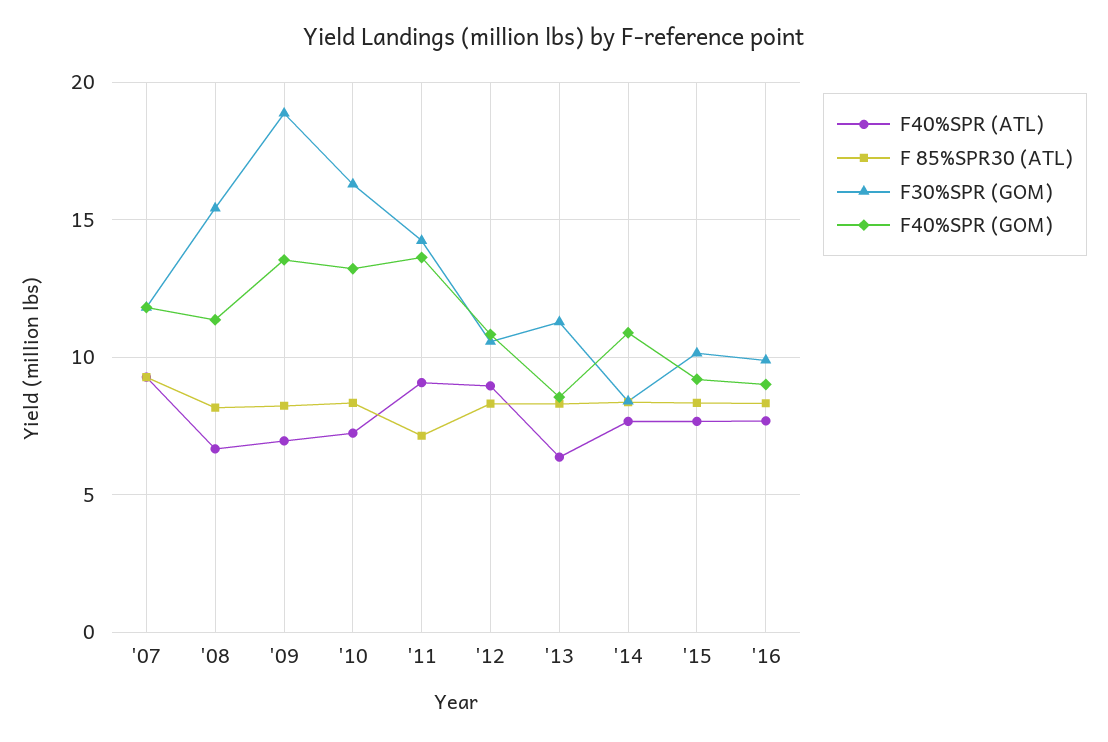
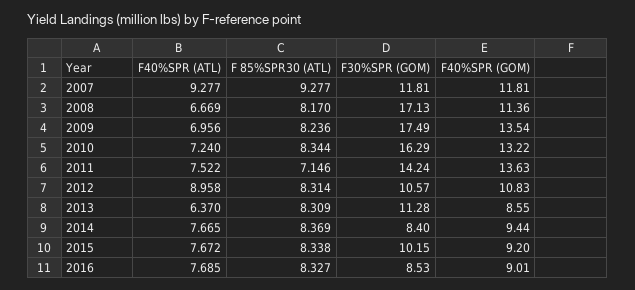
F30%SPR (GOM), '08: 15.5 -> 17.13
F30%SPR (GOM), '09: 19 -> 17.49
F40%SPR (ATL), '11: 9 -> 7.522
F40%SPR (GOM), '14: 11 -> 9.44
F30%SPR (GOM), '16: 10 -> 8.53

